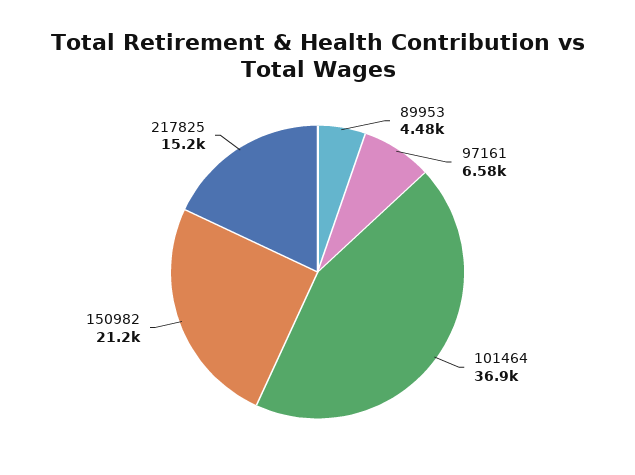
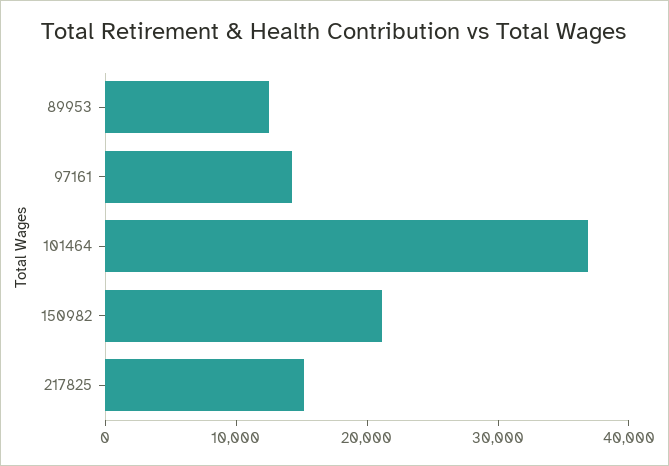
89953: 4480 -> 12000
97161: 6580 -> 14000

